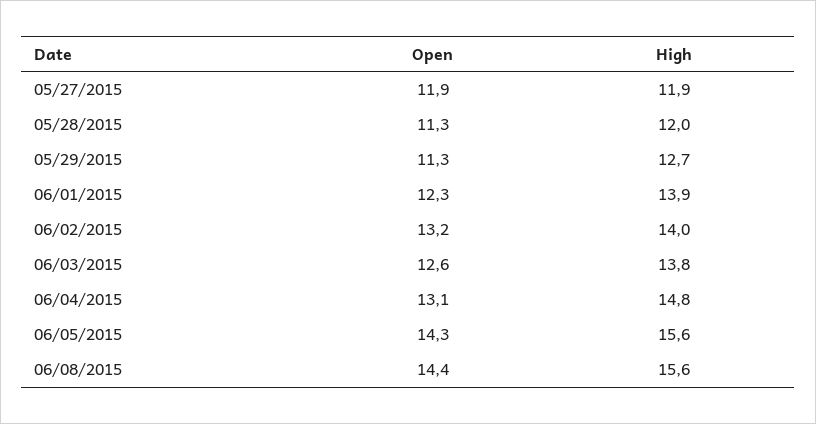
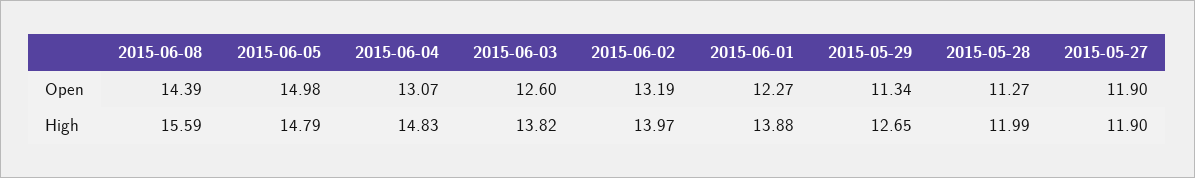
Open, 06/05/2015: 14.3 -> 14.98
High, 06/05/2015: 15.6 -> 14.79

